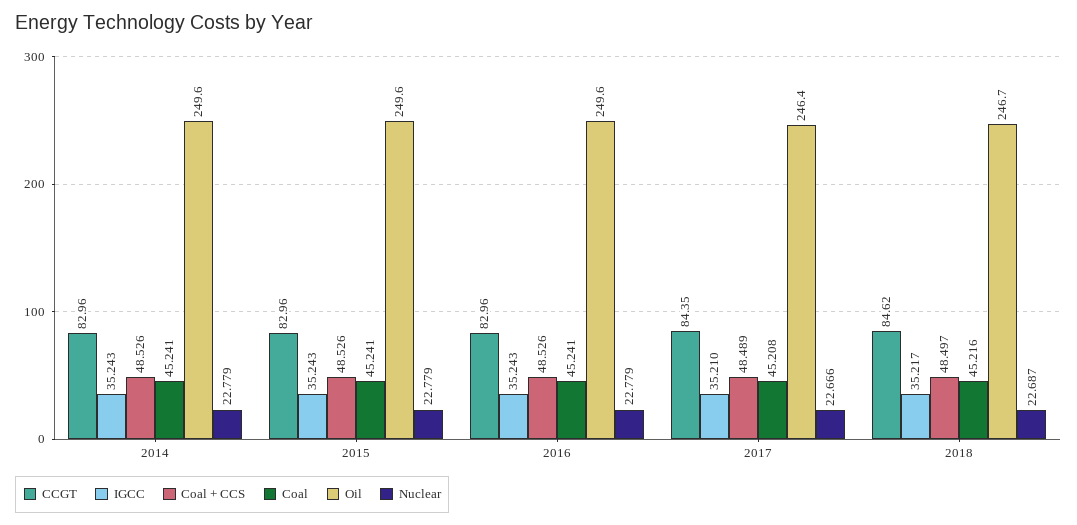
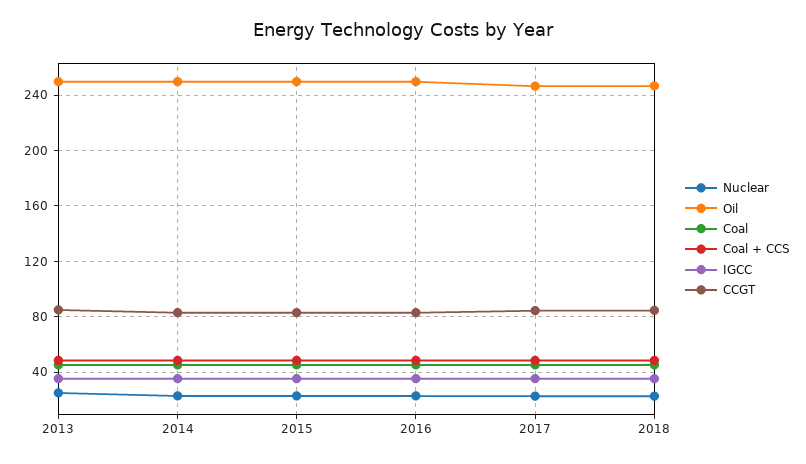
Nuclear, 2013: none -> 25
Oil, 2013: none -> 250
Coal, 2013: none -> 45
Coal + CCS, 2013: none -> 50
IGCC, 2013: none -> 35
CCGT, 2013: none -> 85

